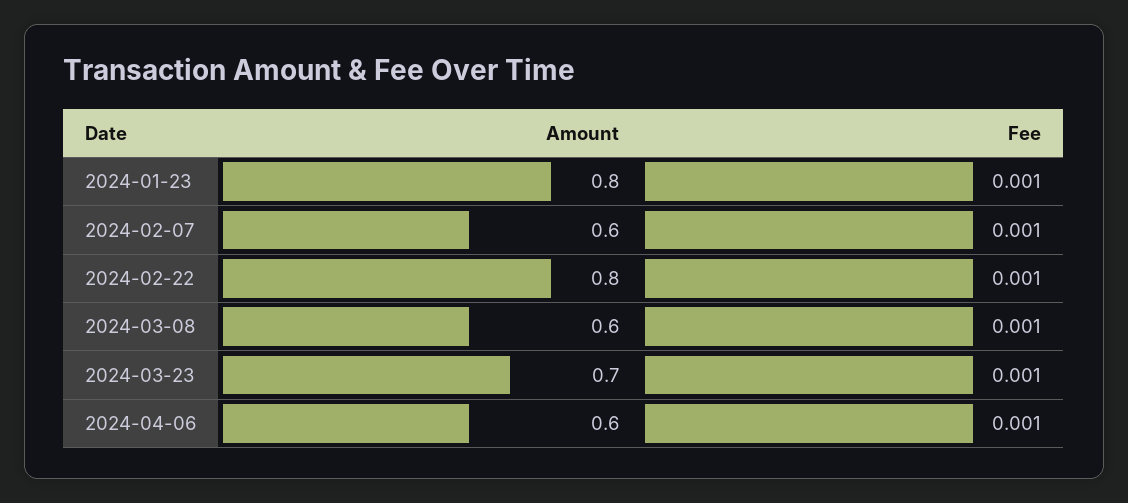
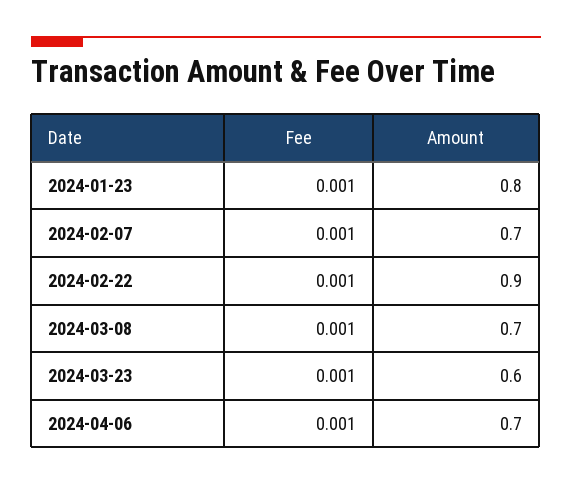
Amount, 2024-02-07: 0.6 -> 0.7
Amount, 2024-02-22: 0.8 -> 0.9
Amount, 2024-03-08: 0.6 -> 0.7
Amount, 2024-03-23: 0.7 -> 0.6
Amount, 2024-04-06: 0.6 -> 0.7

